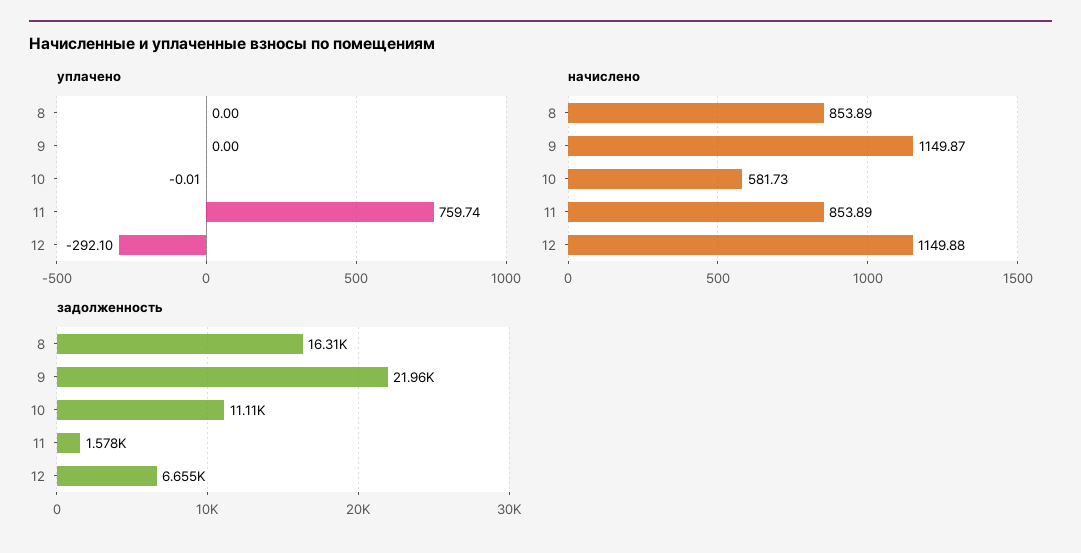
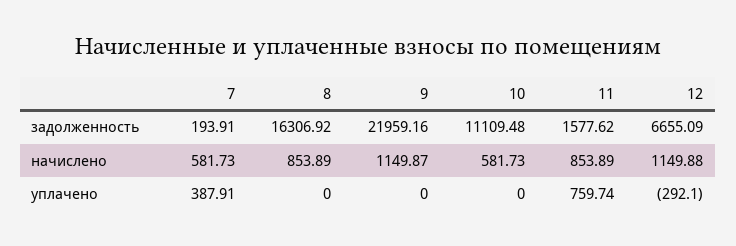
уплачено, 10: -0.01 -> 0
задолженность, 7: none -> 193.91
начислено, 7: none -> 581.73
уплачено, 7: none -> 387.91

